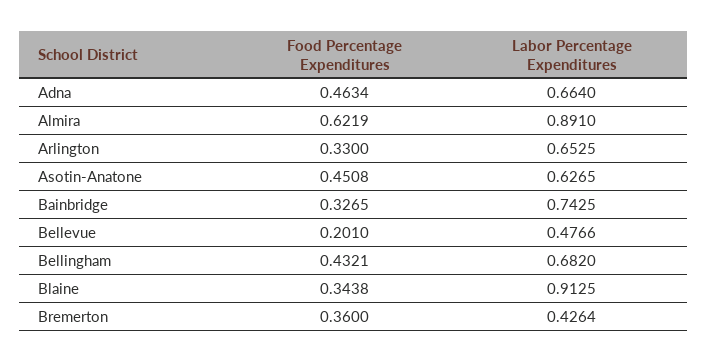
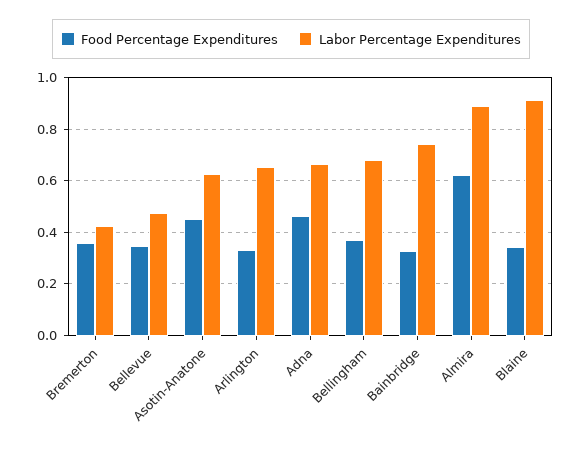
Food Percentage Expenditures, Bellevue: 0.201 -> 0.35
Food Percentage Expenditures, Bellingham: 0.4321 -> 0.375

